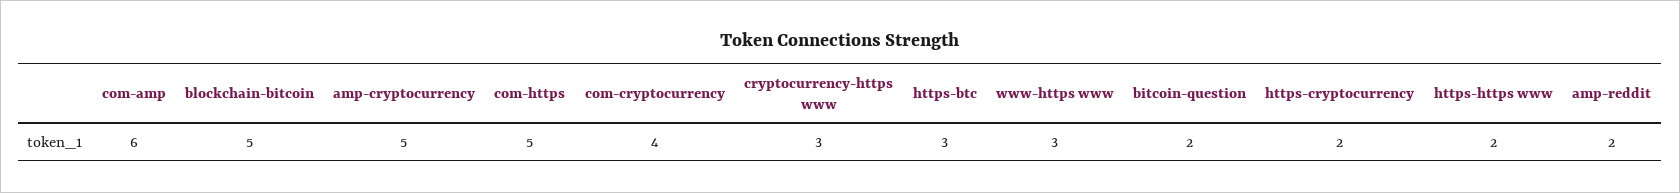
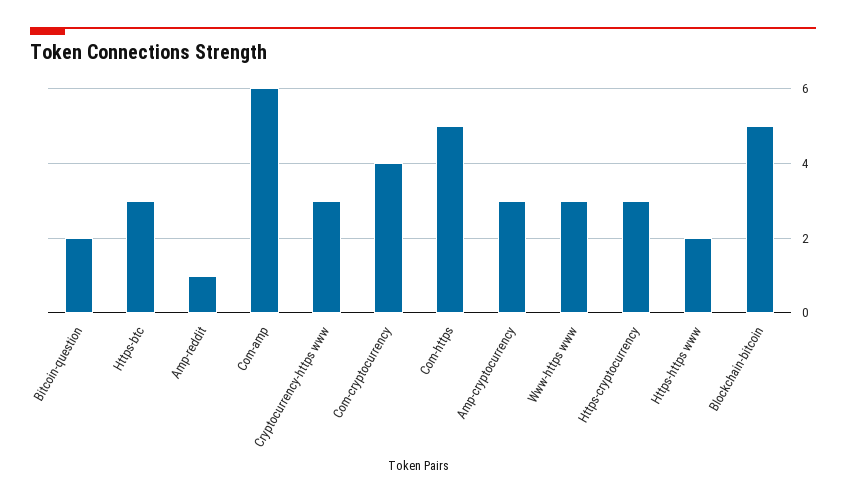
amp-cryptocurrency: 5 -> 3
https-cryptocurrency: 2 -> 3
amp-reddit: 2 -> 1

